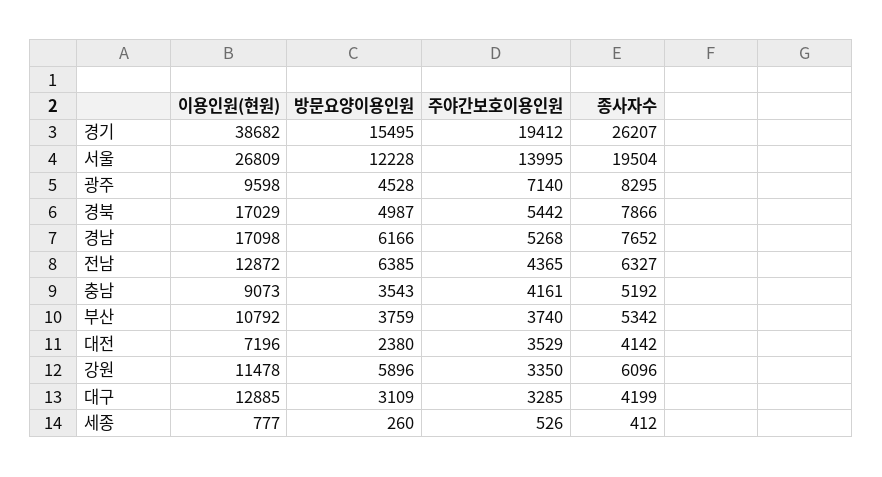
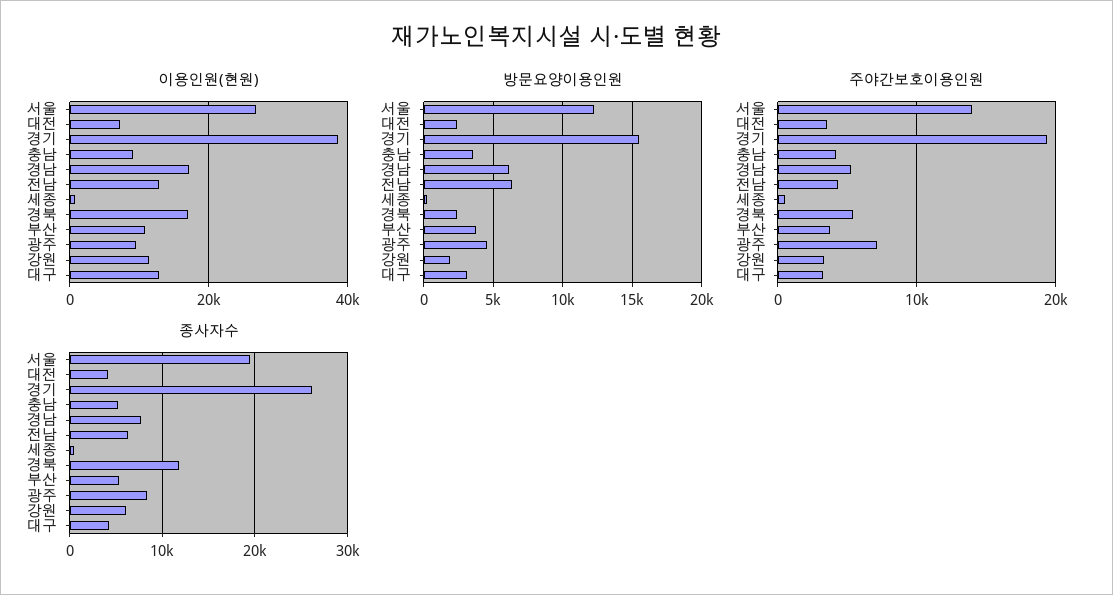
방문요양이용인원, 경북: 4987 -> 2500
종사자수, 경북: 7866 -> 12000
방문요양이용인원, 강원: 5896 -> 2000

